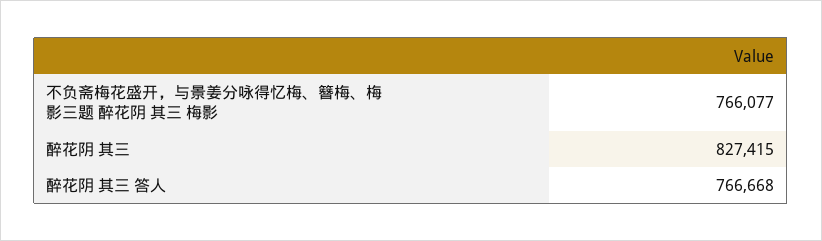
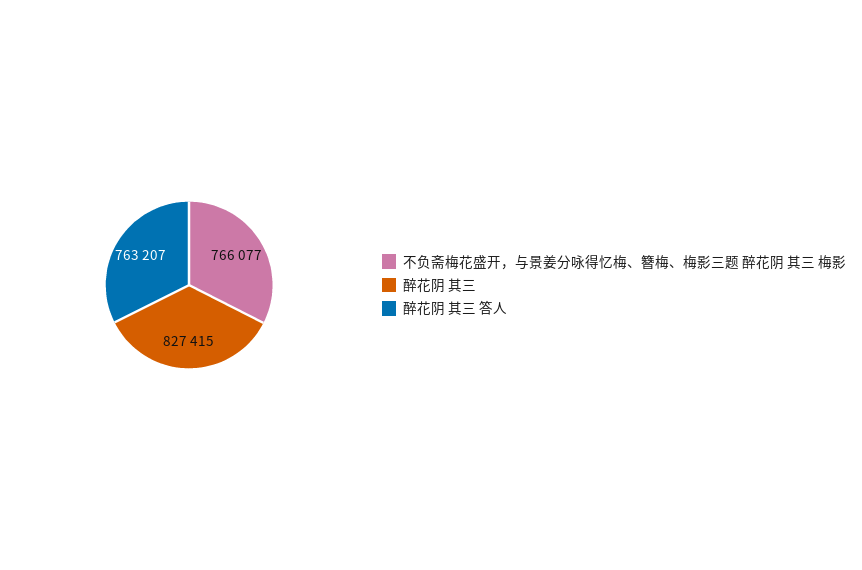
醉花阴 其三 答人: 766668 -> 763207

